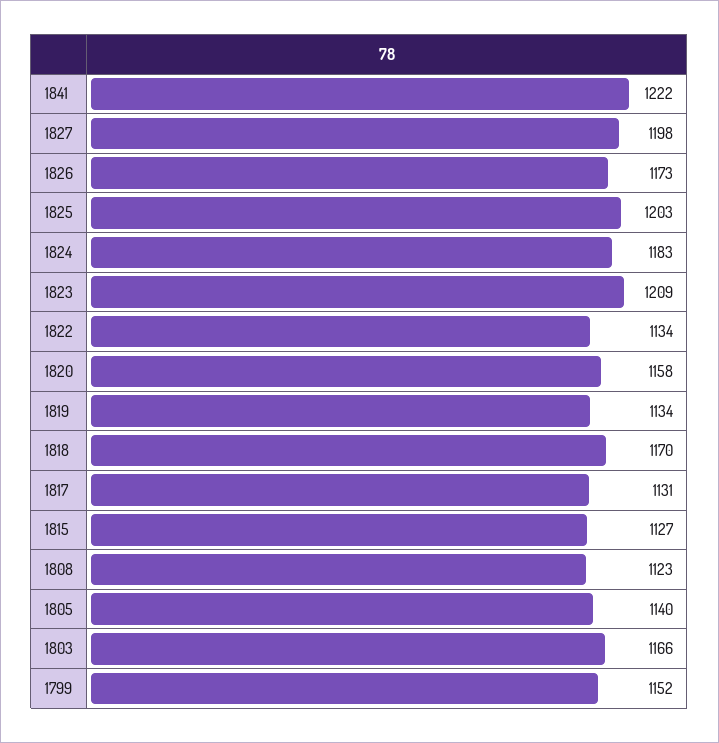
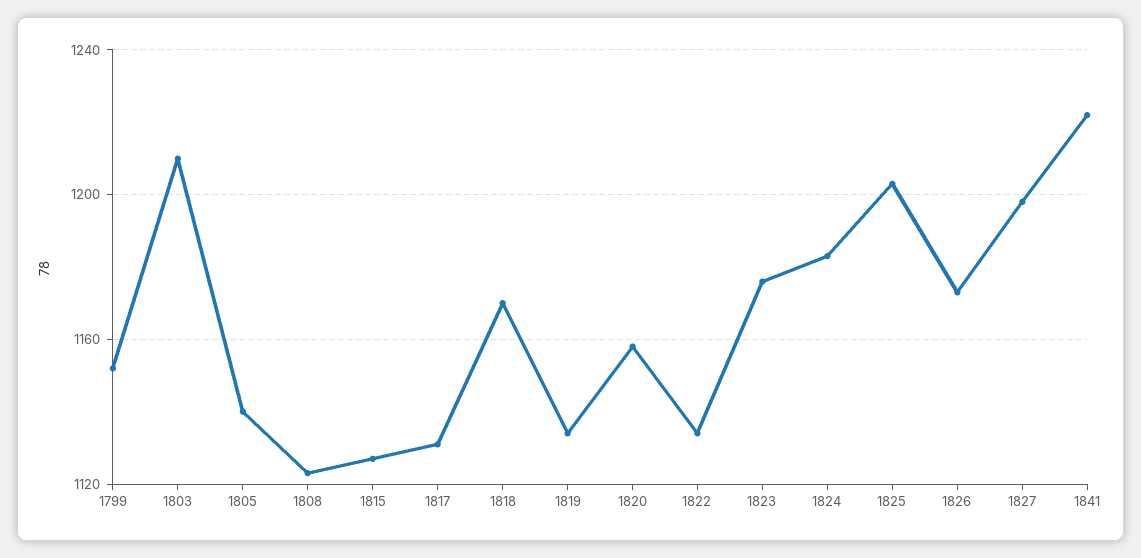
1823: 1209 -> 1175
1803: 1166 -> 1210

